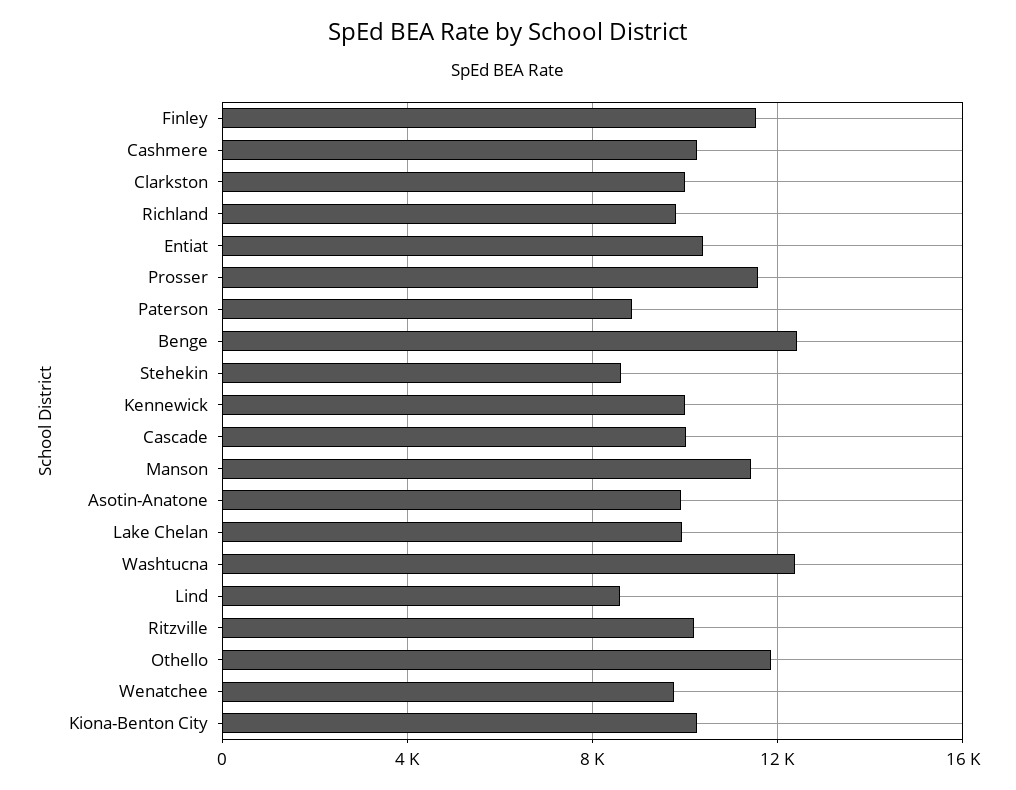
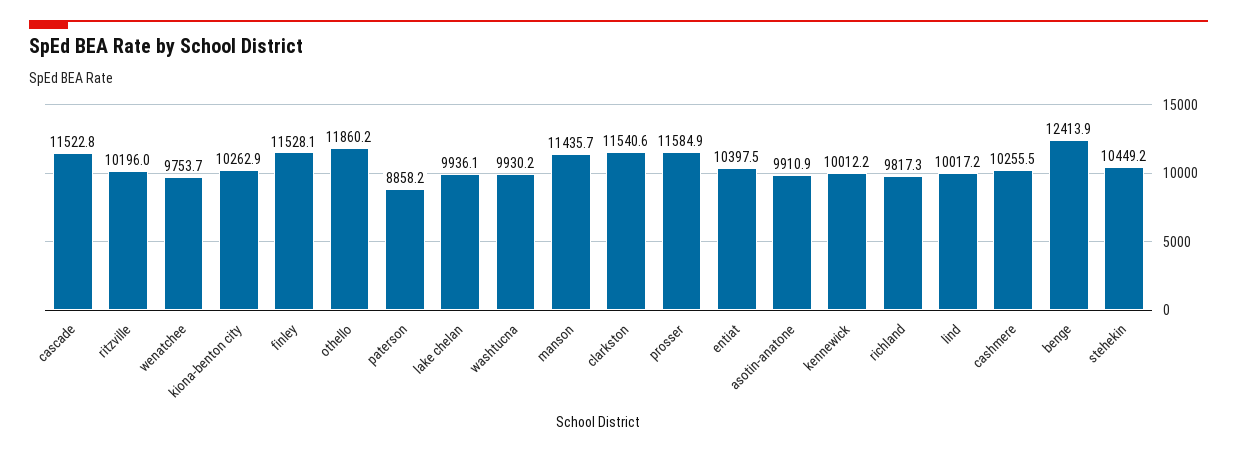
Clarkston: 10000 -> 11540.6
Stehekin: 8500 -> 10449.2
Cascade: 10000 -> 11522.8
Washtucna: 12500 -> 9930.2
Lind: 8500 -> 10017.2

